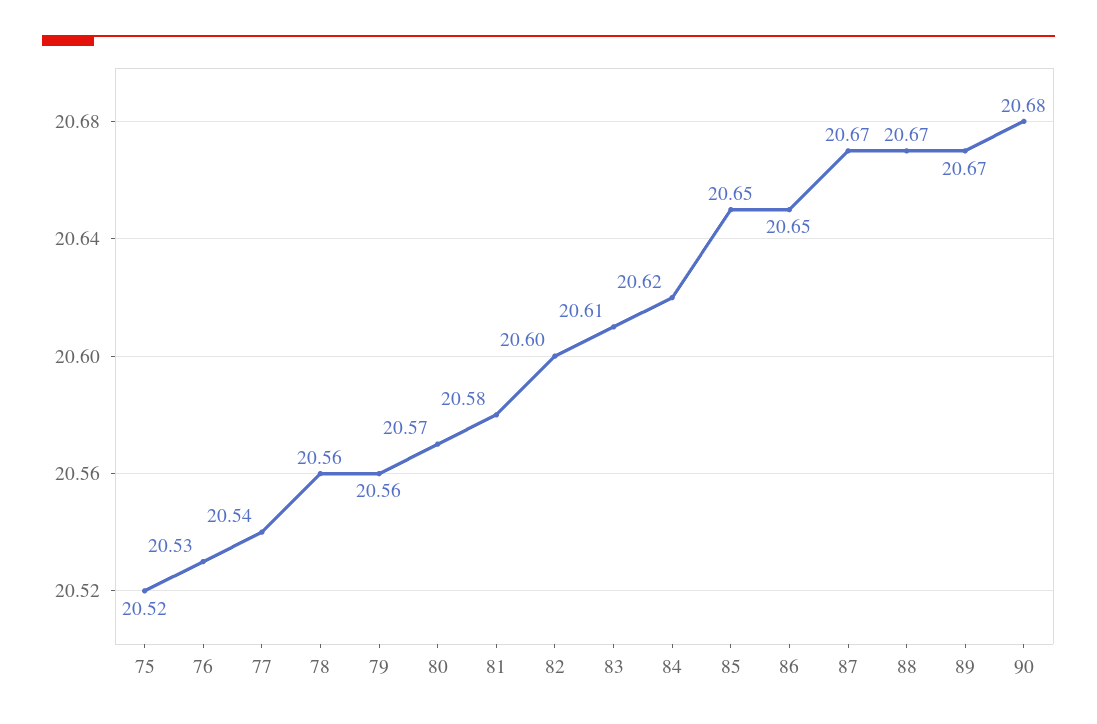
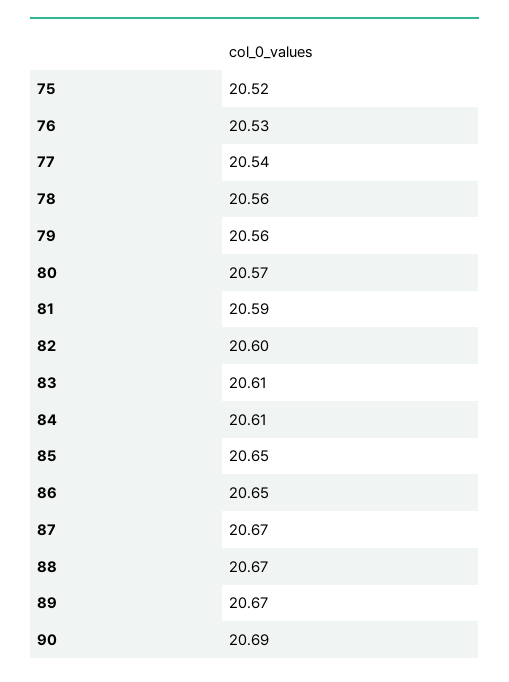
81: 20.58 -> 20.59
84: 20.62 -> 20.61
90: 20.68 -> 20.69

